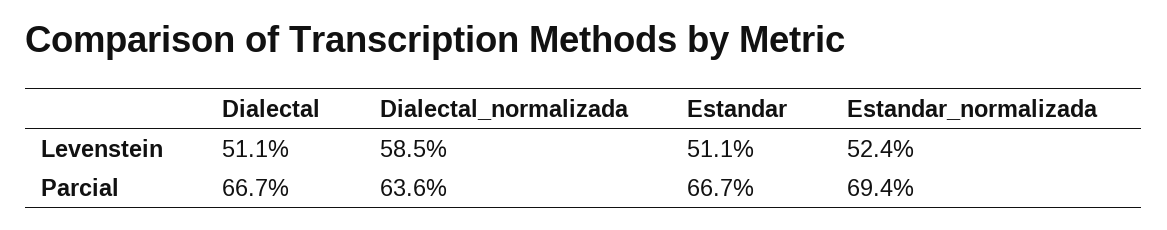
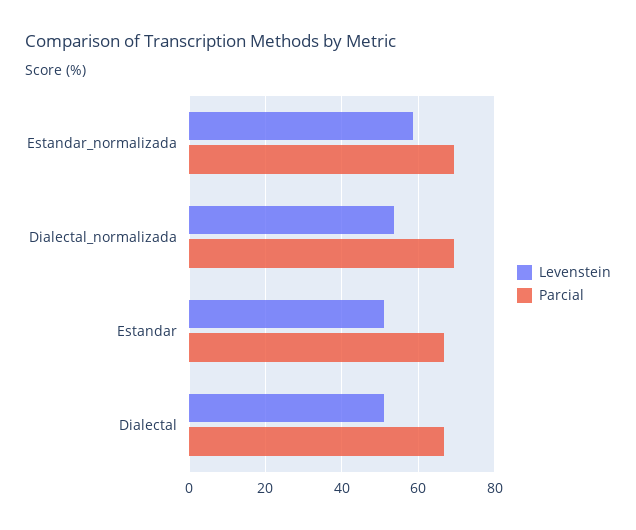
Levenstein, Dialectal_normalizada: 58.5 -> 54
Levenstein, Estandar_normalizada: 52.4 -> 58
Parcial, Dialectal_normalizada: 63.6 -> 70

